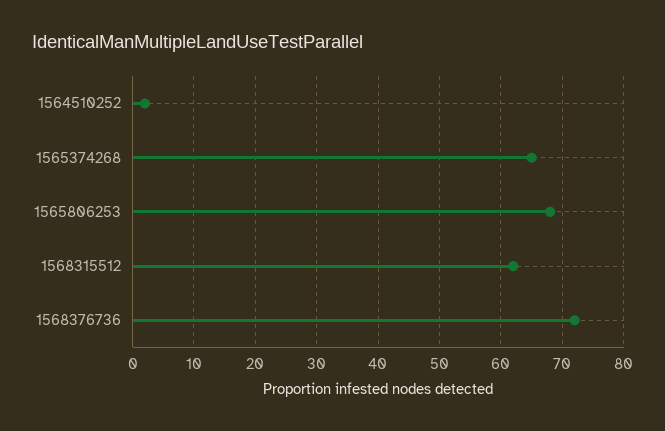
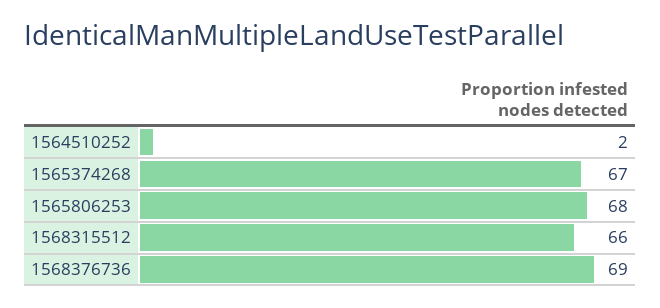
1565374268: 65 -> 67
1568315512: 62 -> 66
1568376736: 72 -> 69

